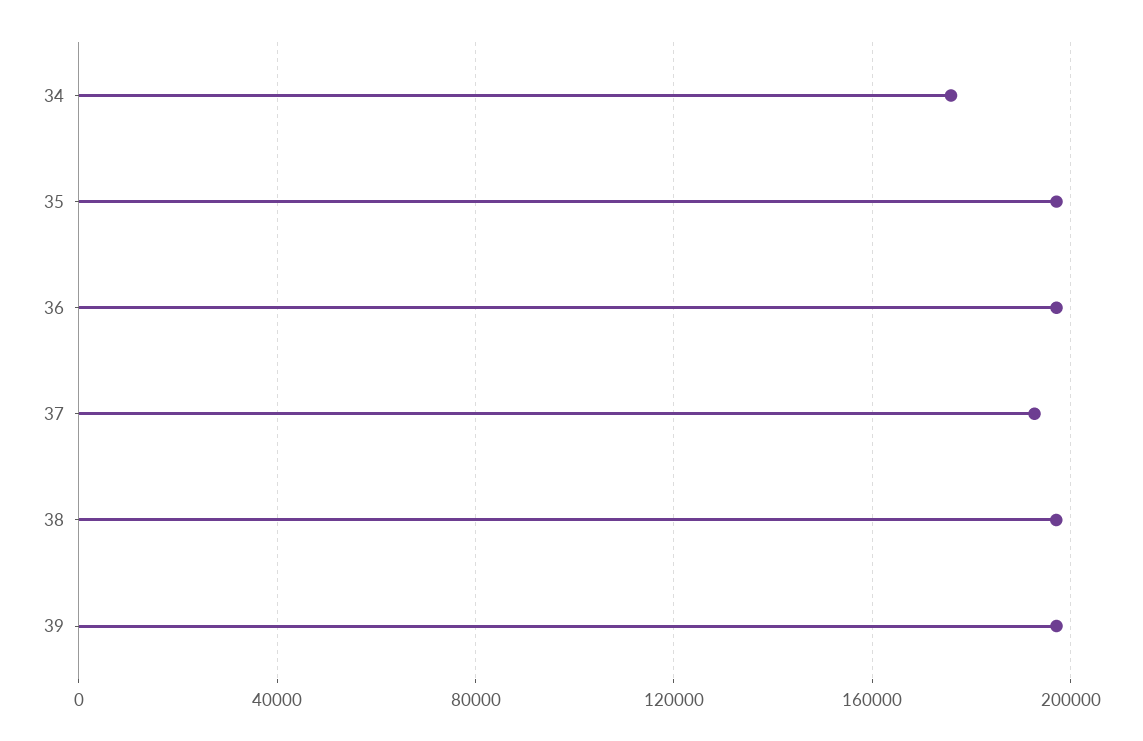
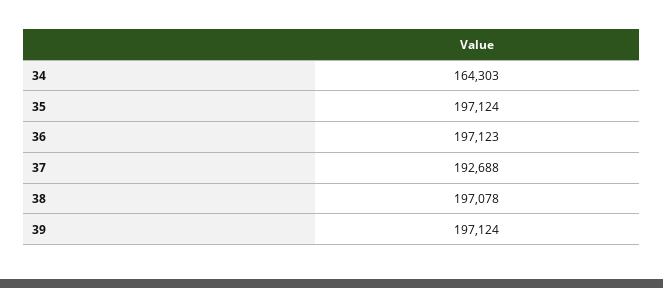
34: 175000 -> 164303

